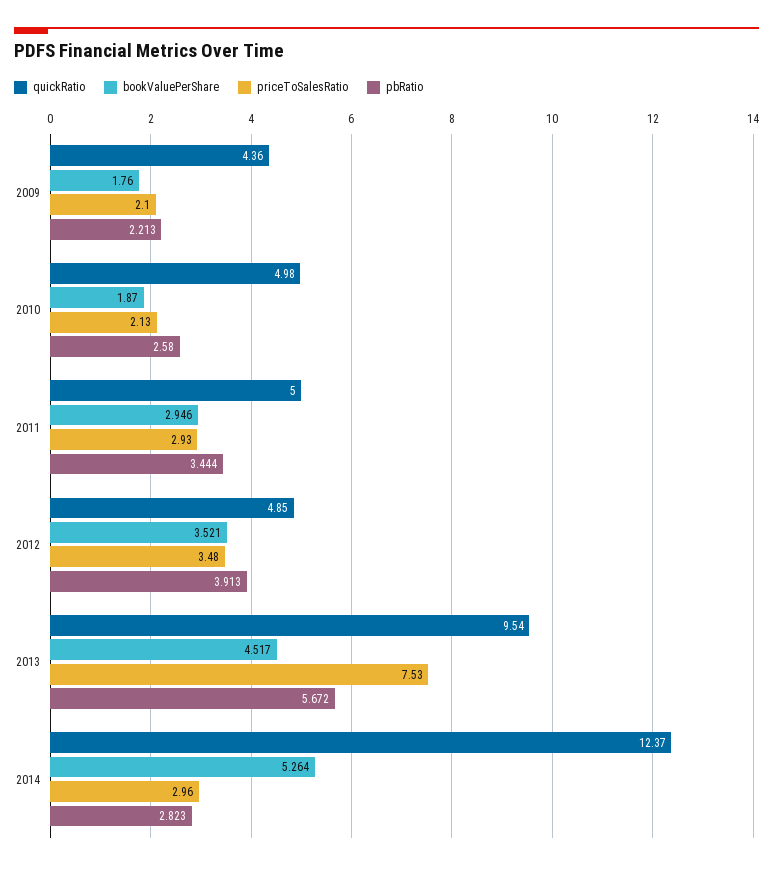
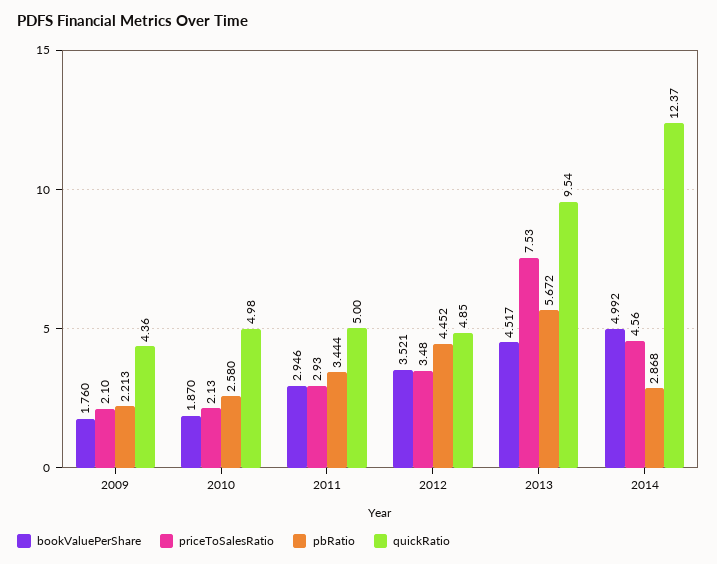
pbRatio, 2012: 3.913 -> 4.452
bookValuePerShare, 2014: 5.264 -> 4.992
priceToSalesRatio, 2014: 2.96 -> 4.56
pbRatio, 2014: 2.823 -> 2.868

